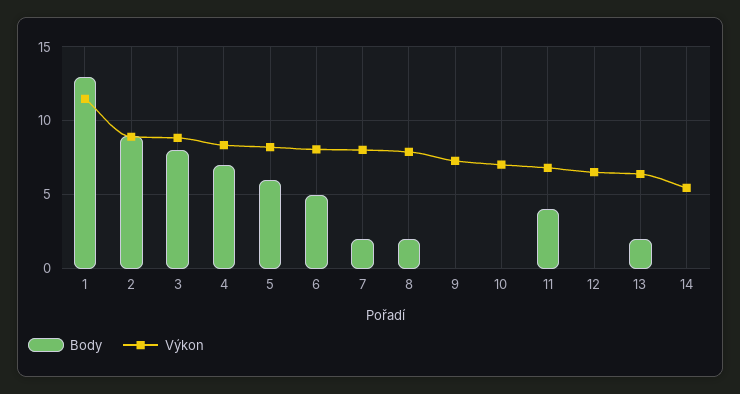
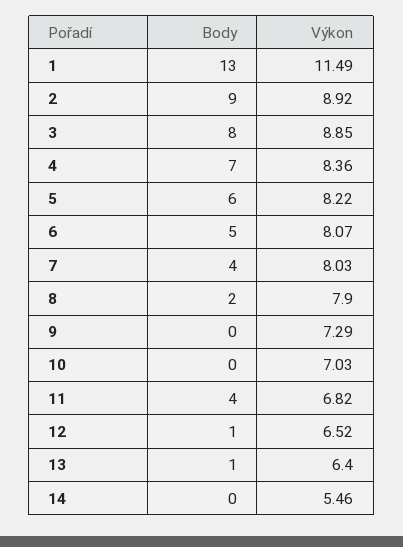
Body, 7: 2 -> 4
Body, 12: 0 -> 1
Body, 13: 2 -> 1

